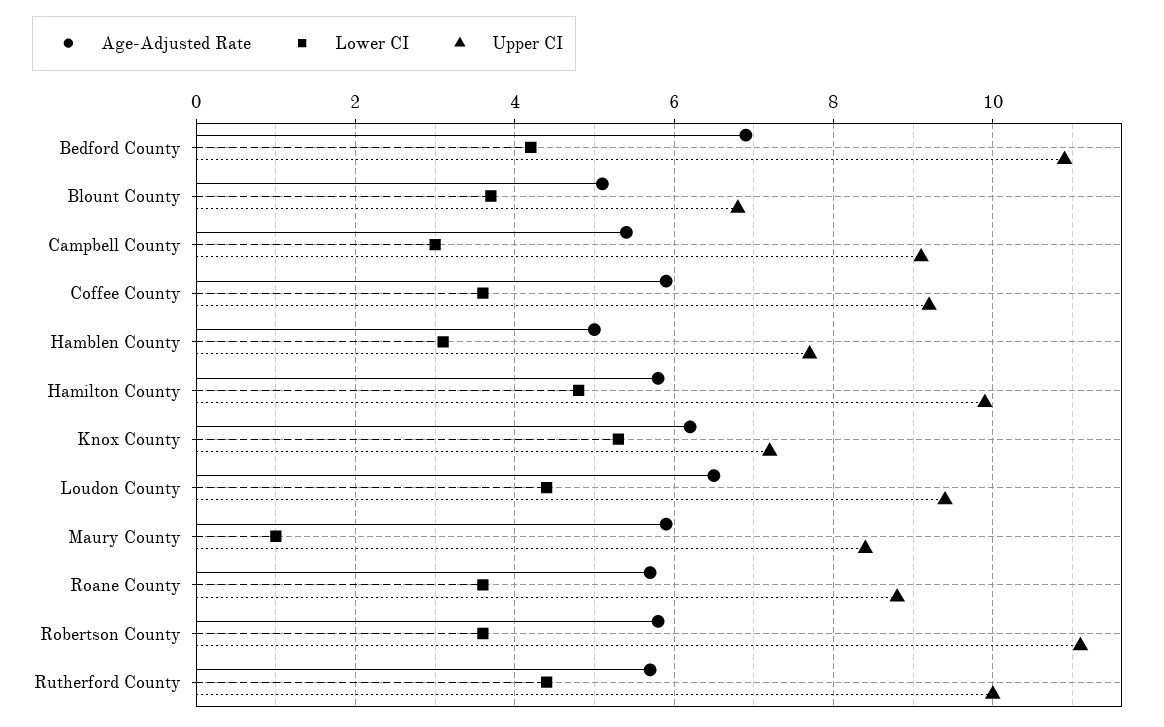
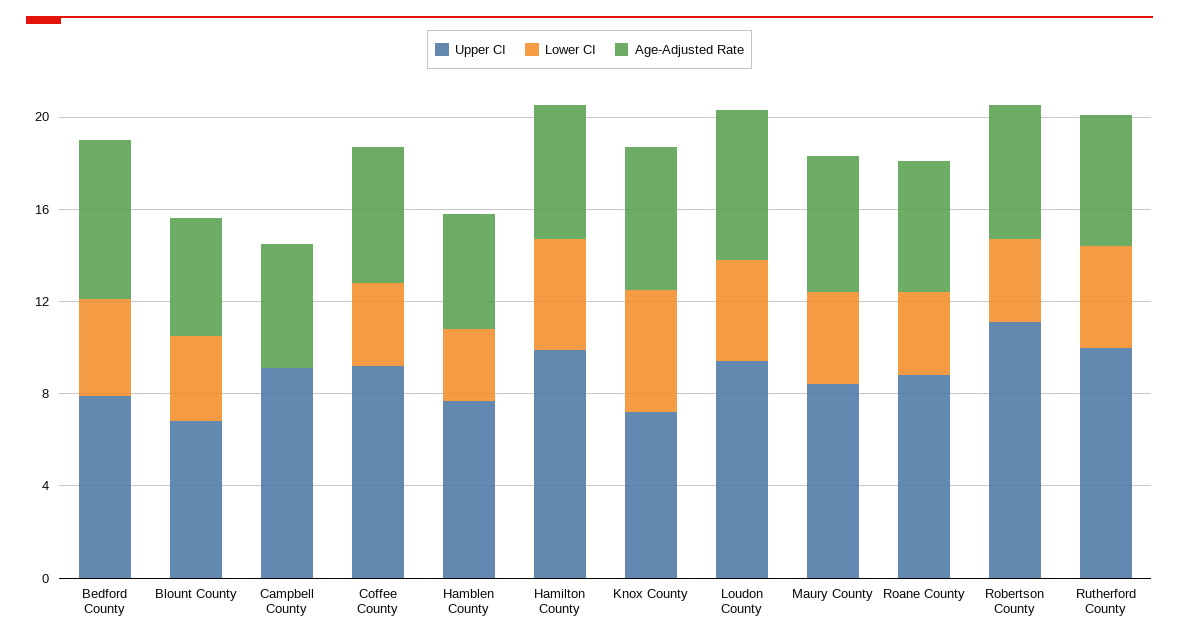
Upper CI, Bedford County: 11 -> 8
Lower CI, Campbell County: 3 -> 0
Lower CI, Maury County: 1 -> 4

